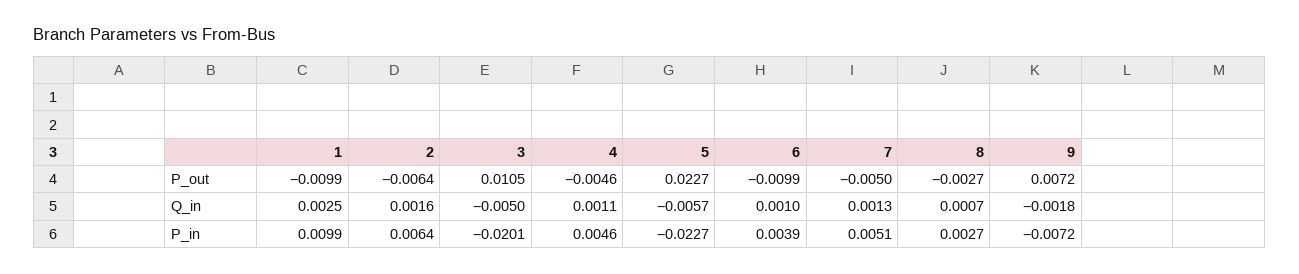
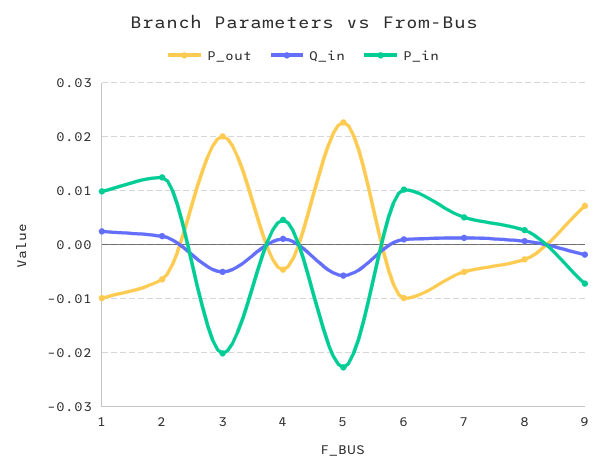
P_out, 3: 0.0105 -> 0.02
P_in, 2: 0.0064 -> 0.012
P_in, 6: 0.0039 -> 0.01

